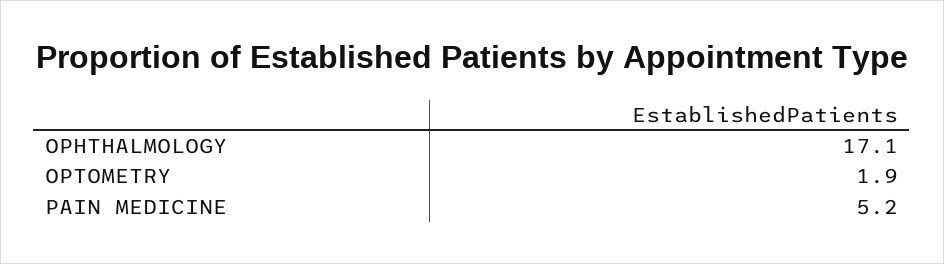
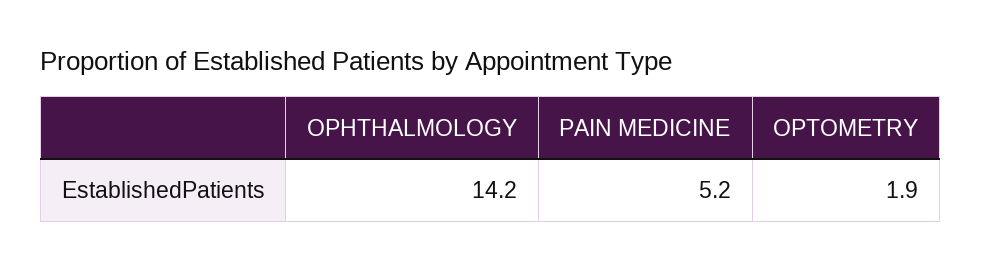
OPHTHALMOLOGY: 17.1 -> 14.2

